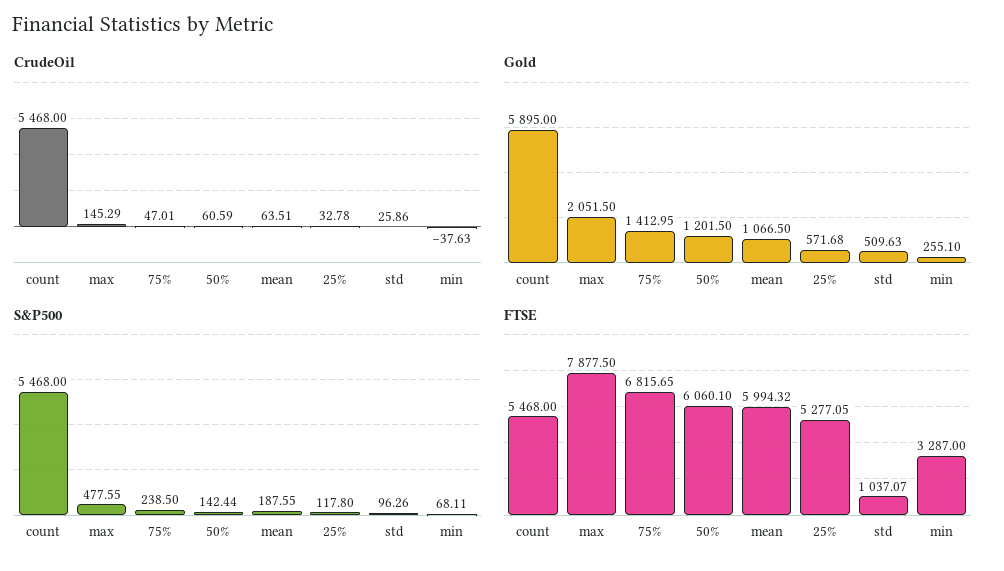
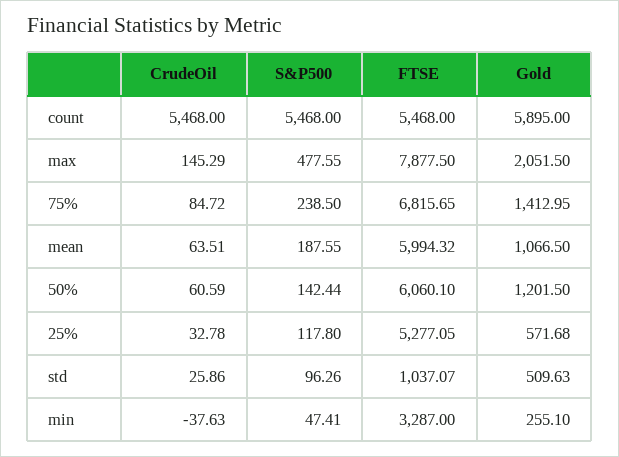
CrudeOil, 75%: 47.01 -> 84.72
S&P500, min: 68.11 -> 47.41

